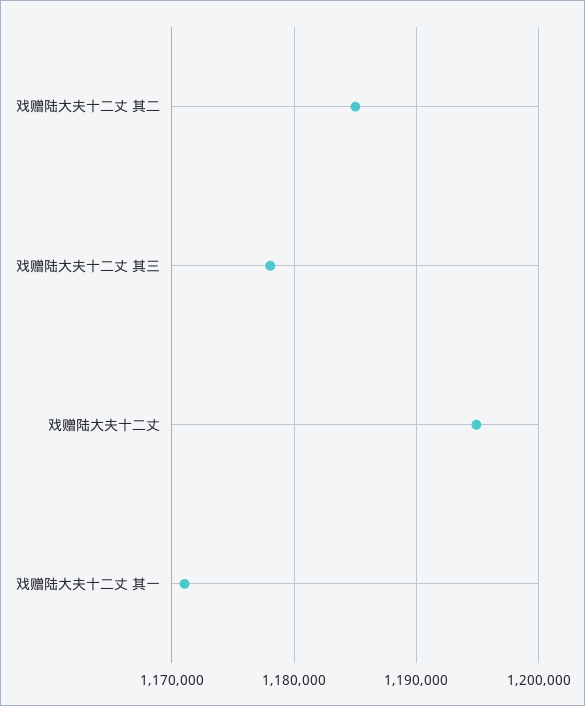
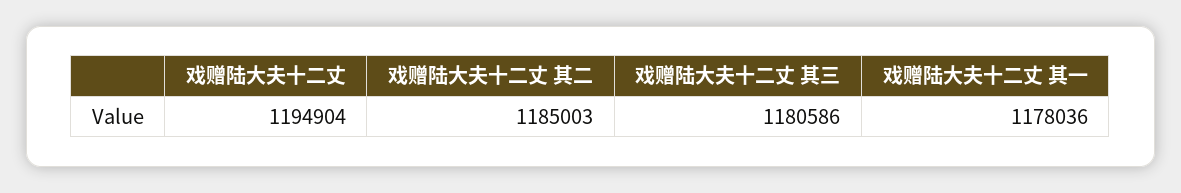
戏赠陆大夫十二丈 其三: 1178000 -> 1180586
戏赠陆大夫十二丈 其一: 1171000 -> 1178036

